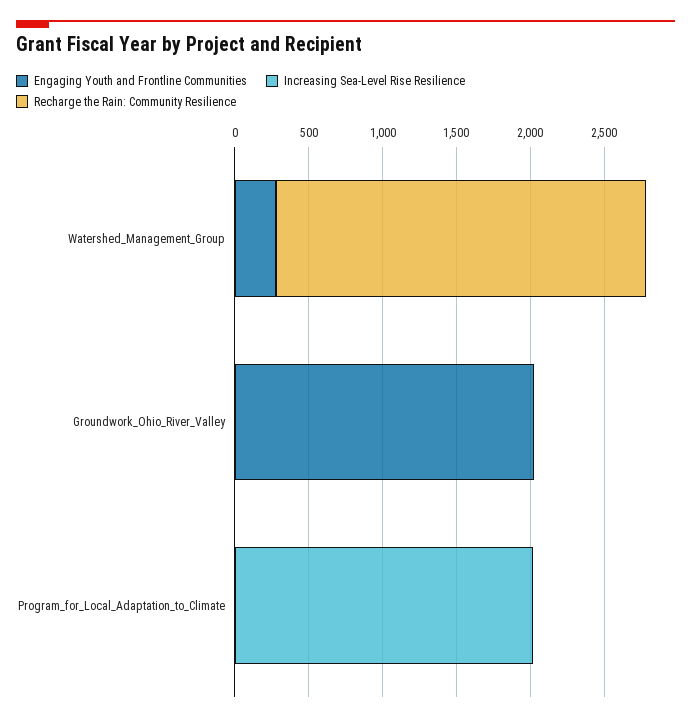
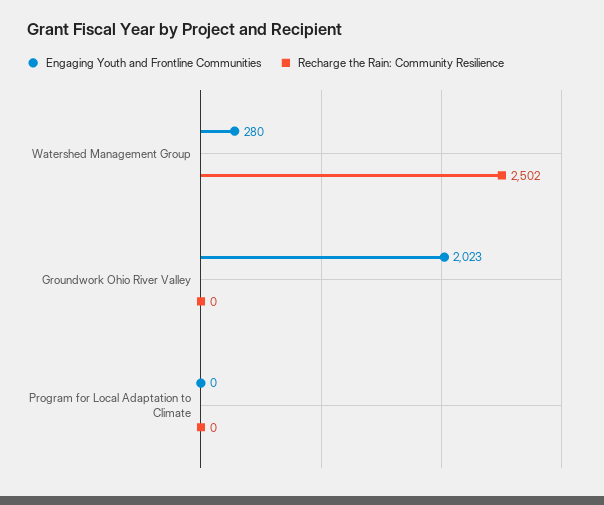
Increasing Sea-Level Rise Resilience, Watershed_Management_Group: 0 -> none
Increasing Sea-Level Rise Resilience, Groundwork_Ohio_River_Valley: 0 -> none
Increasing Sea-Level Rise Resilience, Program_for_Local_Adaptation_to_Climate: 2000 -> none

